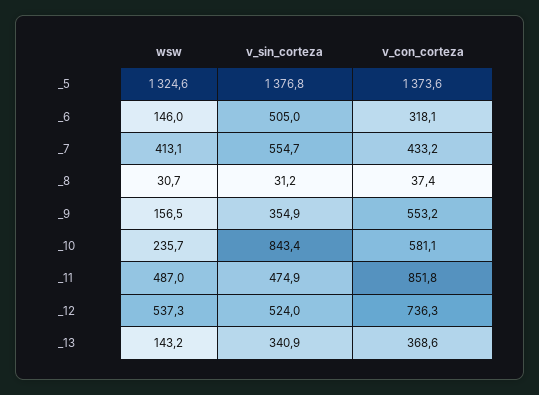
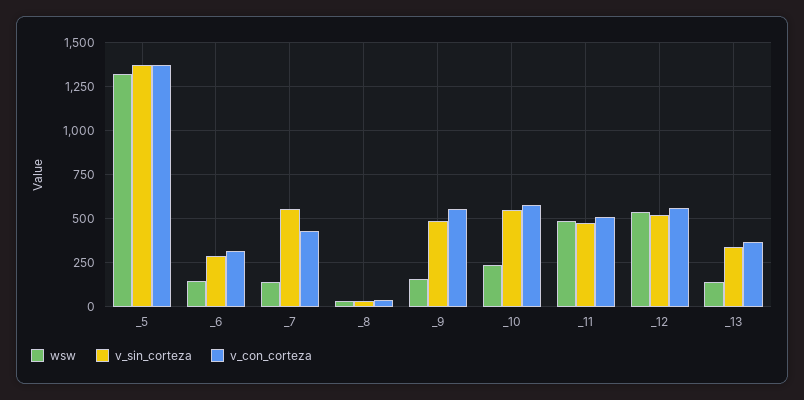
v_sin_corteza, _6: 505 -> 300
wsw, _7: 413.1 -> 150
v_sin_corteza, _9: 354.9 -> 500
v_sin_corteza, _10: 843.4 -> 550
v_con_corteza, _11: 851.8 -> 500
v_con_corteza, _12: 736.3 -> 550

